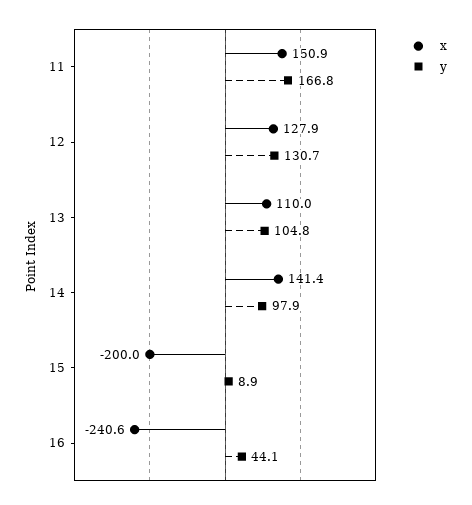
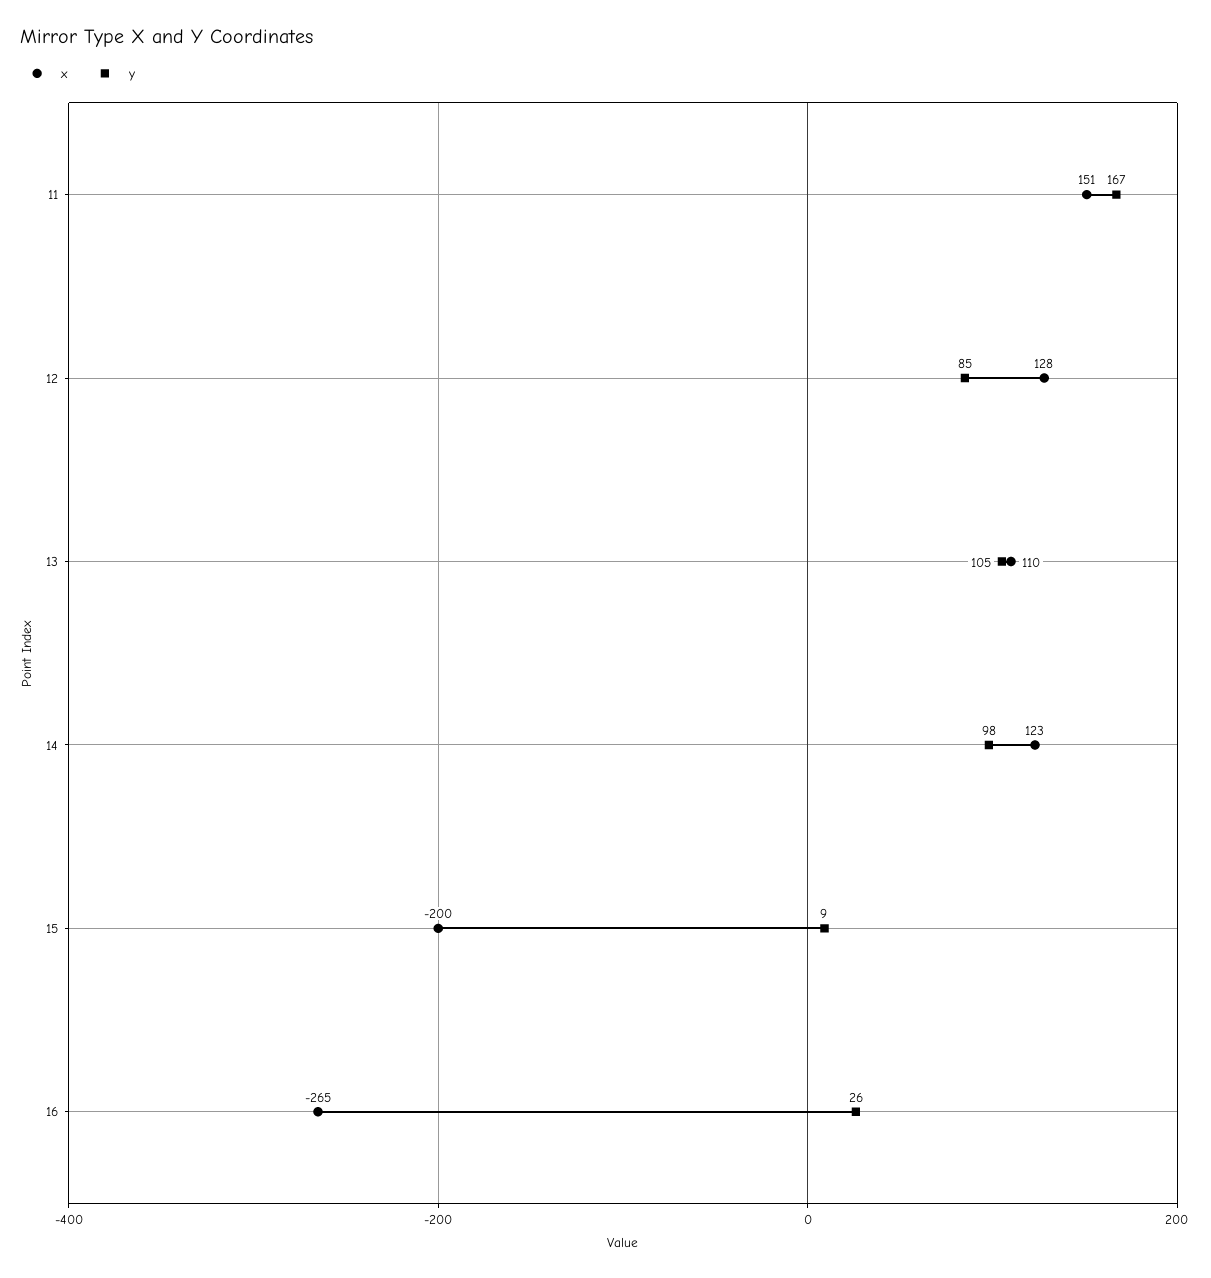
y, 12: 130.7 -> 85
x, 14: 141.4 -> 123
x, 16: -240.6 -> -265
y, 16: 44.1 -> 26

